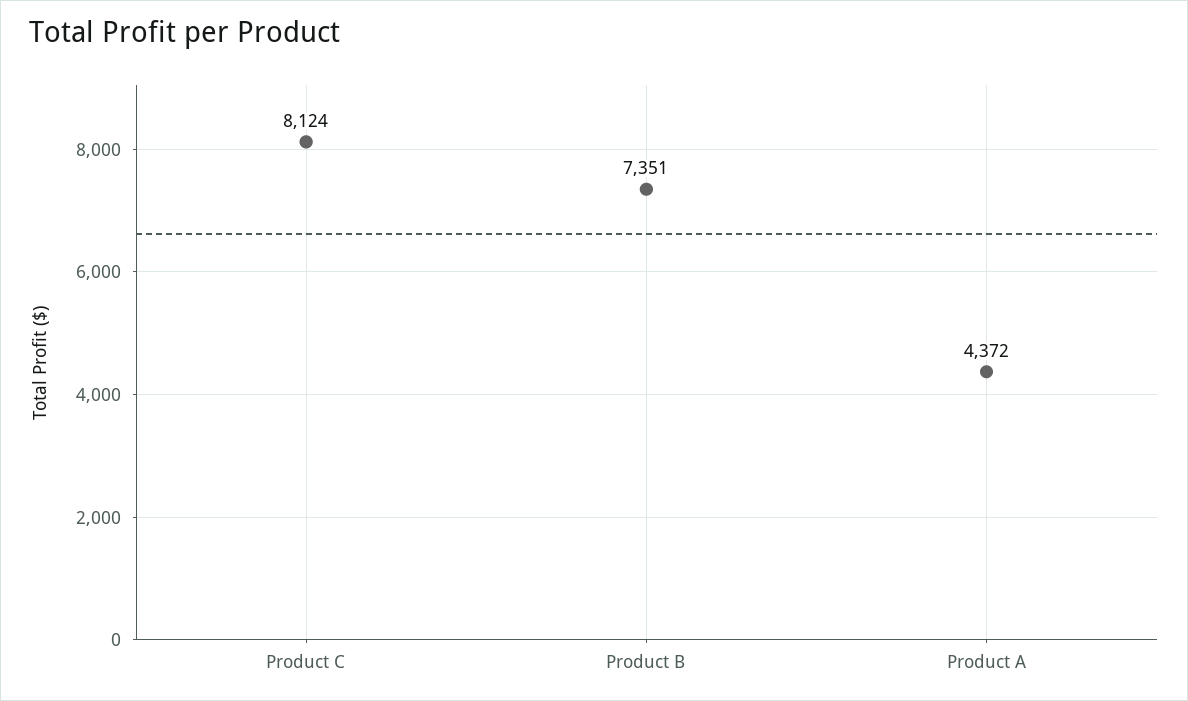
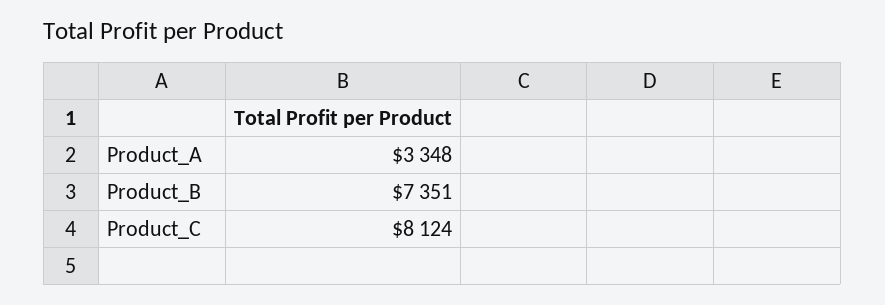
Product A: 4372 -> 3348

